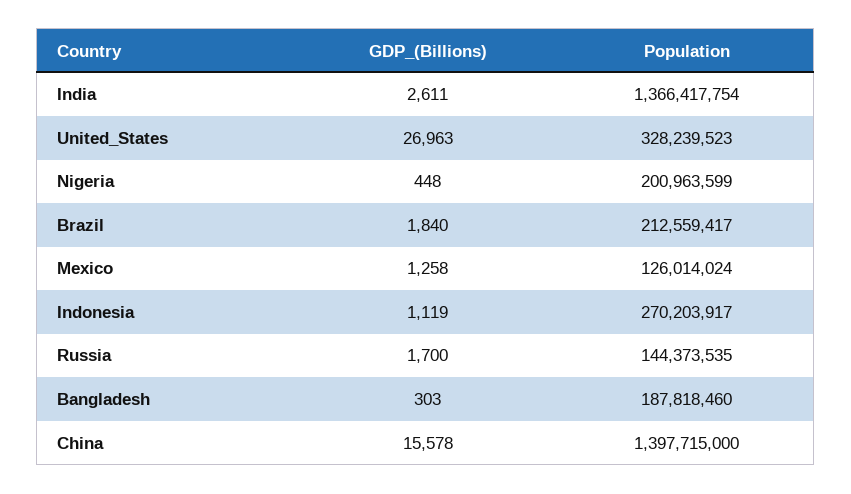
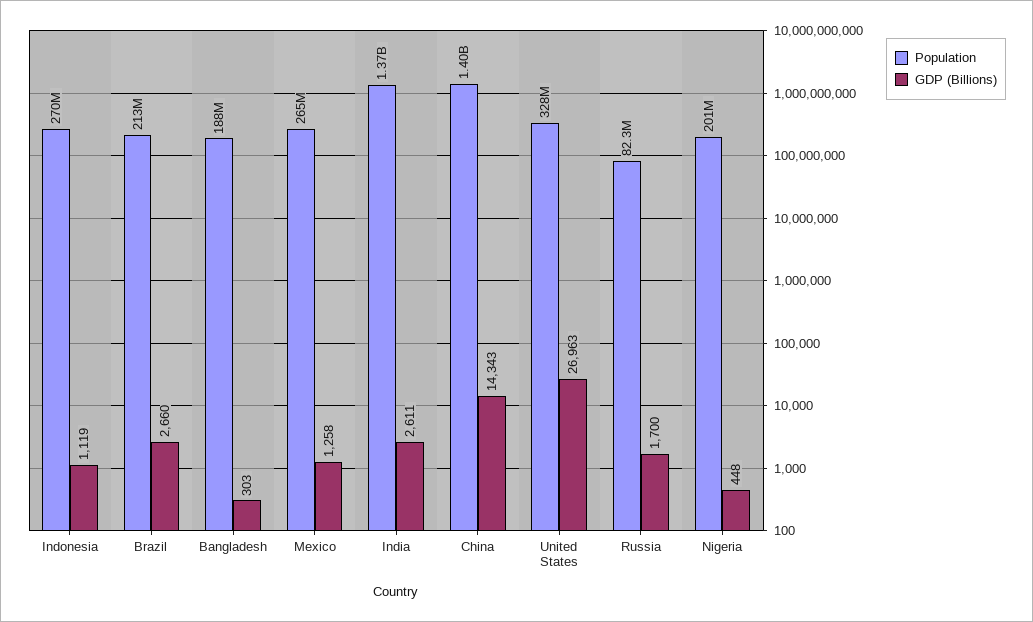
GDP_(Billions), Brazil: 1840 -> 2660
Population, Mexico: 126014024 -> 265000000
Population, Russia: 144373535 -> 82300000
GDP_(Billions), China: 15578 -> 14343

